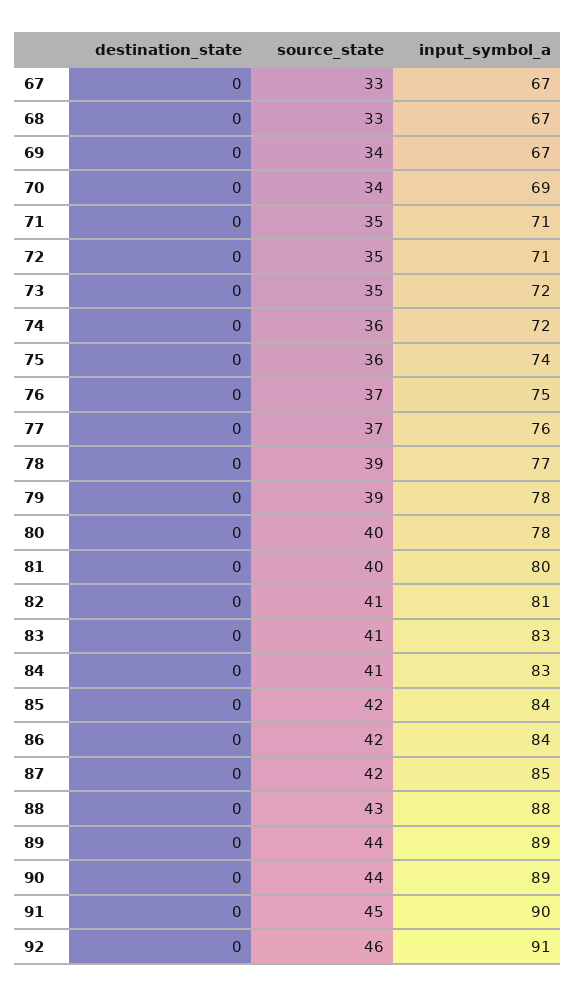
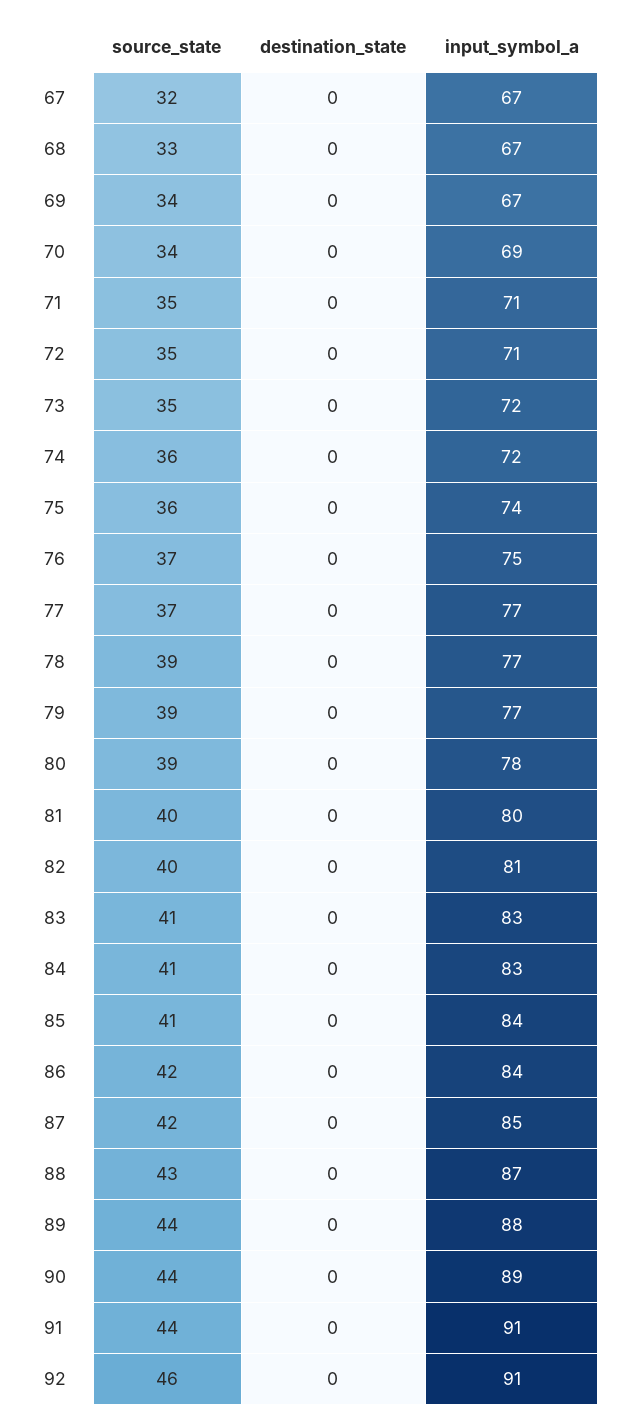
source_state, 67: 33 -> 32
input_symbol_a, 77: 76 -> 77
input_symbol_a, 79: 78 -> 77
source_state, 80: 40 -> 39
source_state, 82: 41 -> 40
source_state, 85: 42 -> 41
input_symbol_a, 88: 88 -> 87
input_symbol_a, 89: 89 -> 88
source_state, 91: 45 -> 44
input_symbol_a, 91: 90 -> 91

